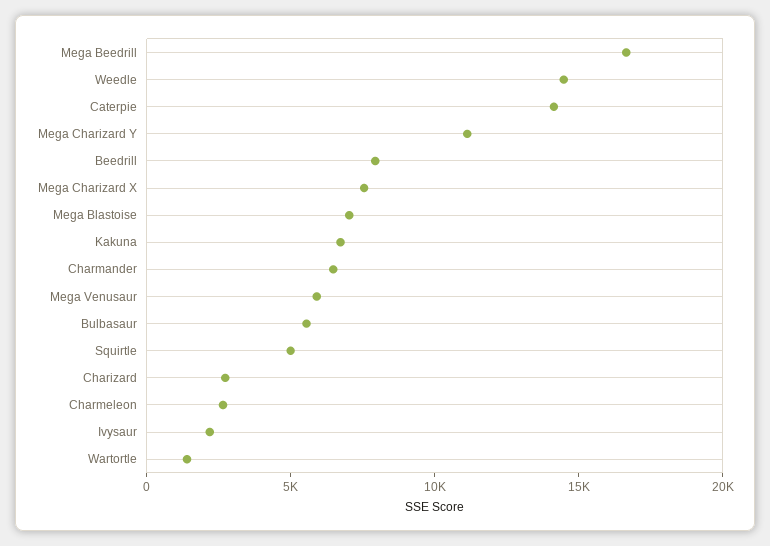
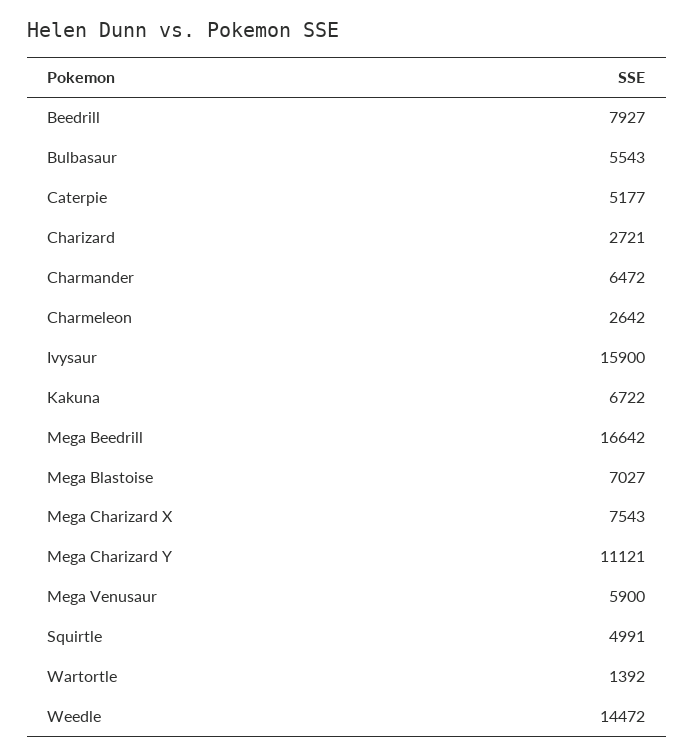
Caterpie: 14000 -> 5177
Ivysaur: 2000 -> 15900

